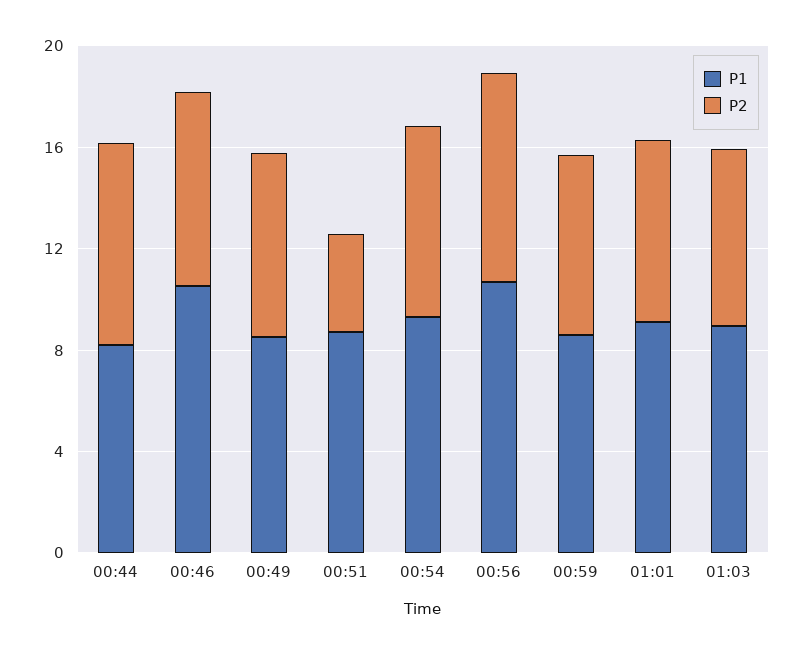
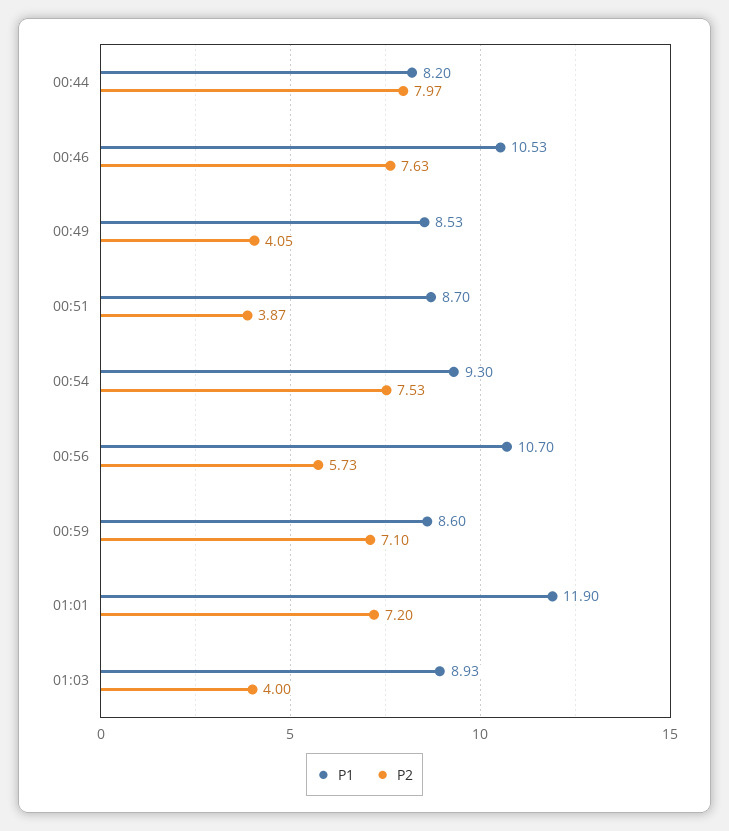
P2, 00:49: 7 -> 4.05
P2, 00:56: 8 -> 5.73
P1, 01:01: 9 -> 11.9
P2, 01:03: 7 -> 4

